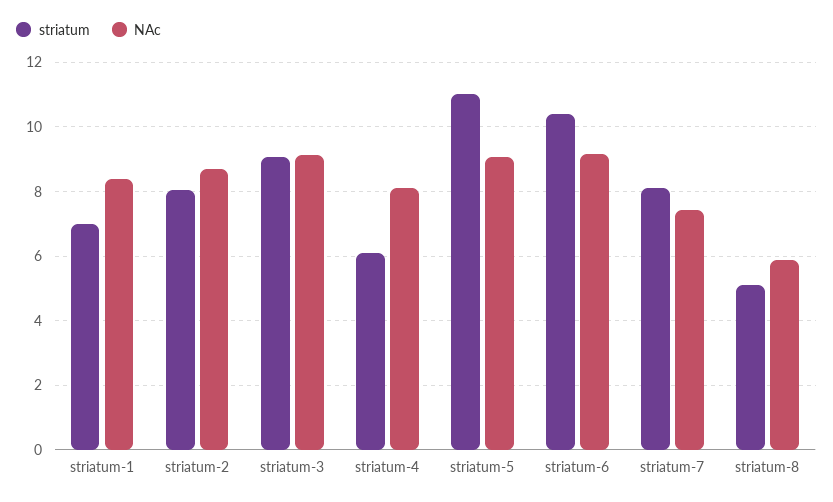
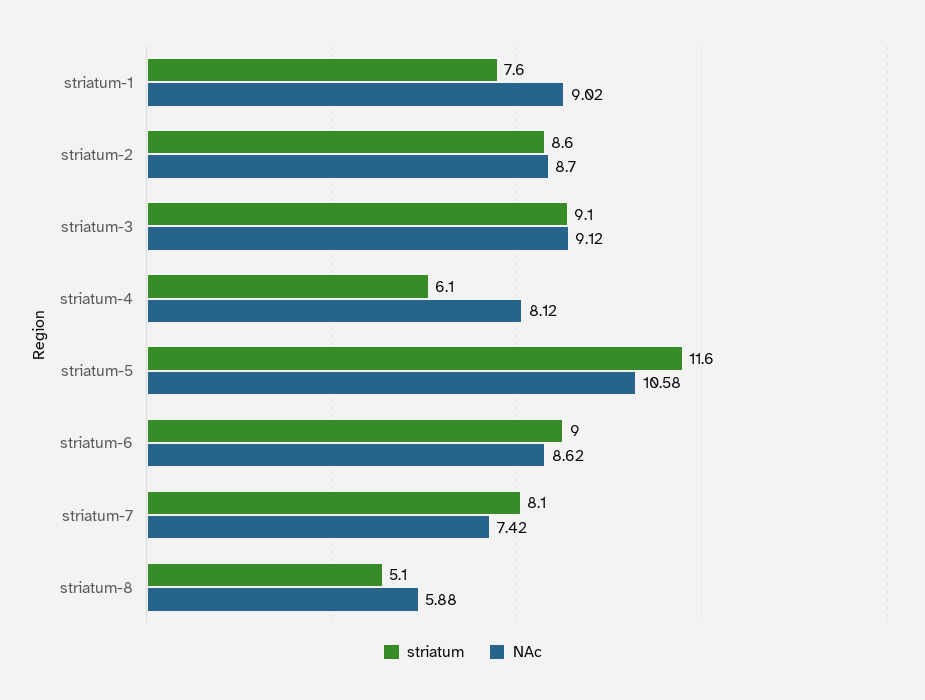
striatum, striatum-1: 7 -> 7.6
NAc, striatum-1: 8.4 -> 9.02
striatum, striatum-2: 8 -> 8.6
striatum, striatum-5: 11 -> 11.6
NAc, striatum-5: 9 -> 10.58
striatum, striatum-6: 10.4 -> 9
NAc, striatum-6: 9.2 -> 8.62

